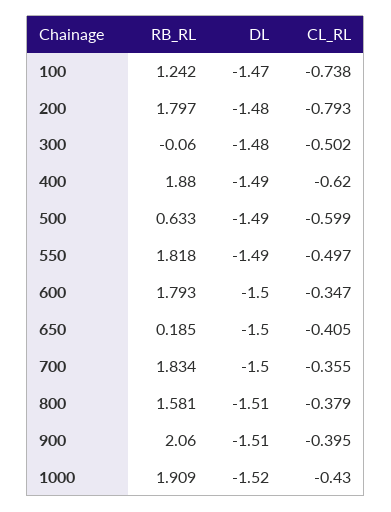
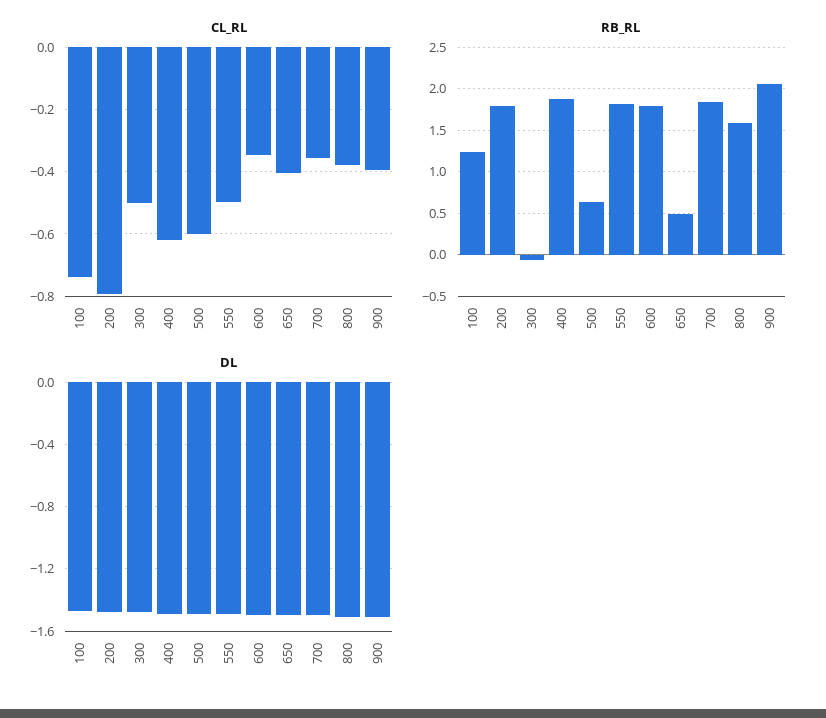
RB_RL, 650: 0.185 -> 0.5
RB_RL, 1000: 1.909 -> none
DL, 1000: -1.52 -> none
CL_RL, 1000: -0.43 -> none

